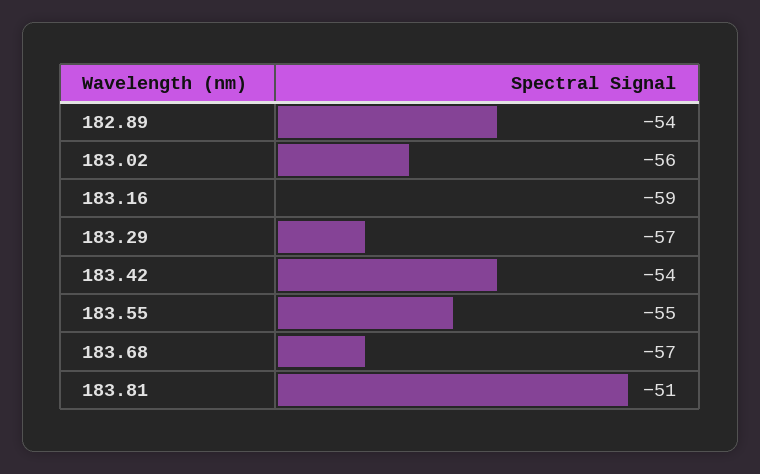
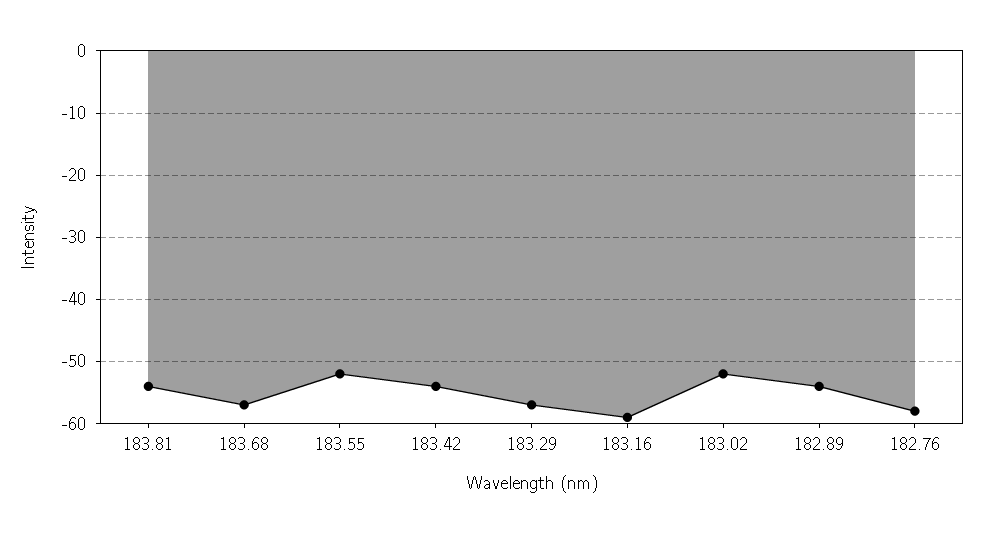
183.02: -56 -> -52
183.55: -55 -> -52
183.81: -51 -> -54
182.76: none -> -58

